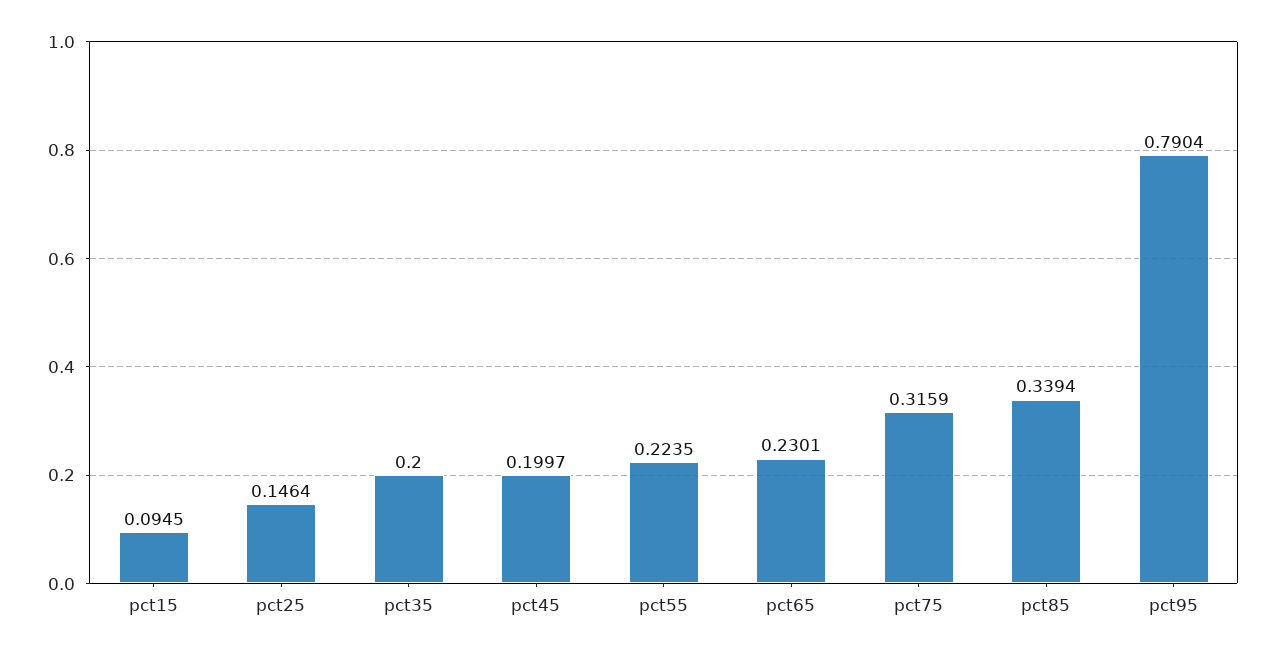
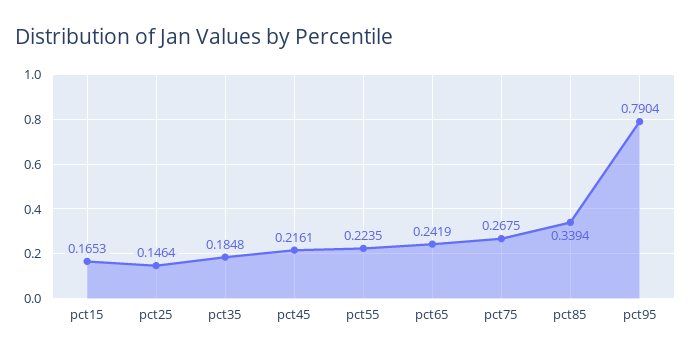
pct15: 0.0945 -> 0.1653
pct35: 0.2 -> 0.1848
pct45: 0.1997 -> 0.2161
pct65: 0.2301 -> 0.2419
pct75: 0.3159 -> 0.2675

